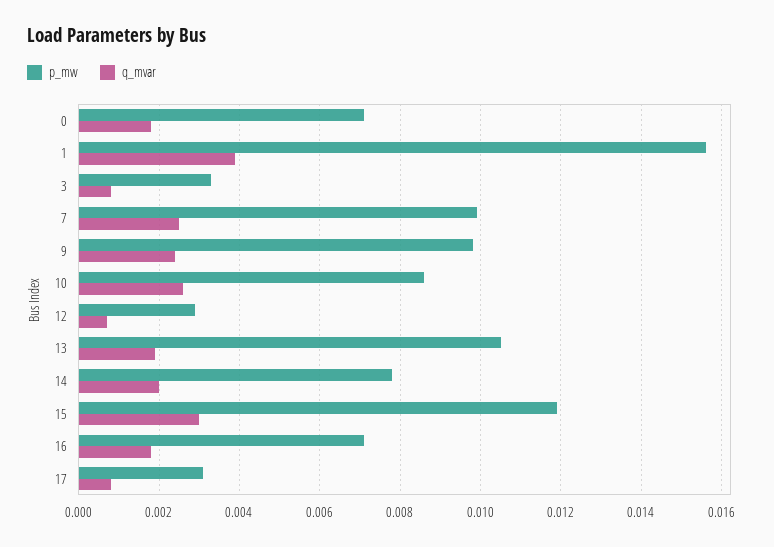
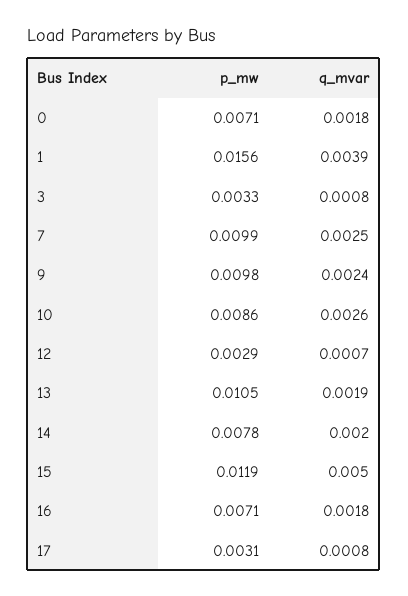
q_mvar, 15: 0.003 -> 0.005

